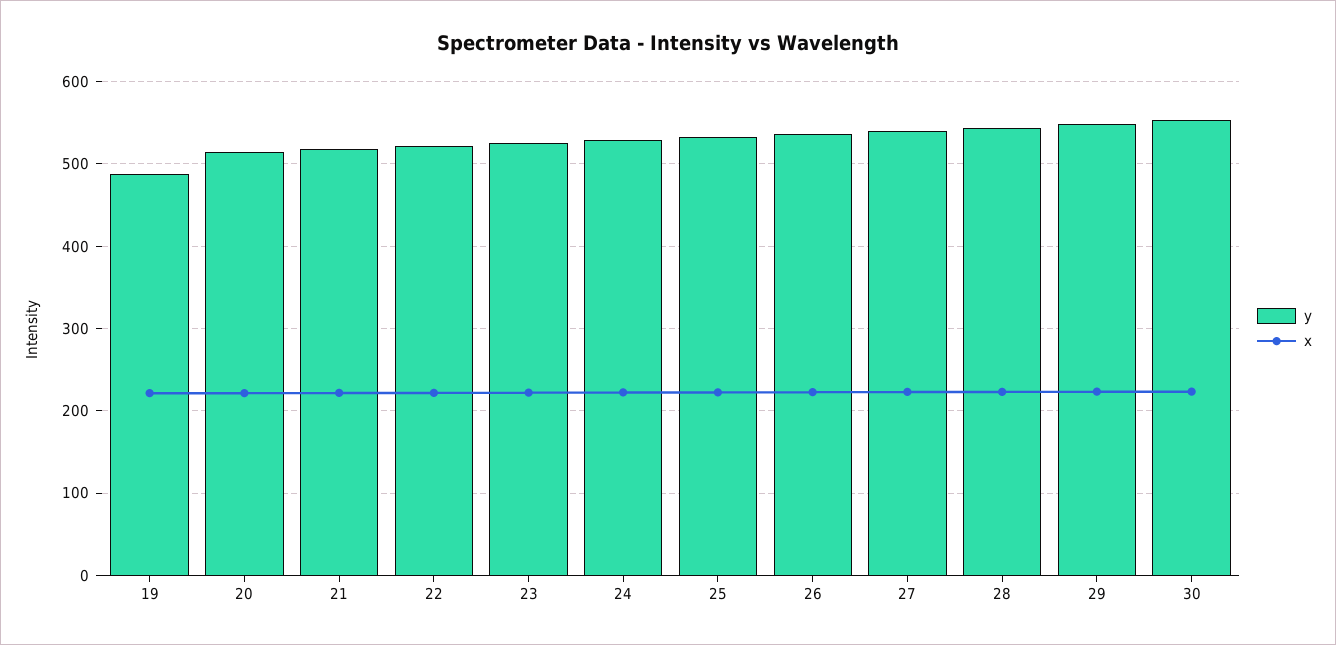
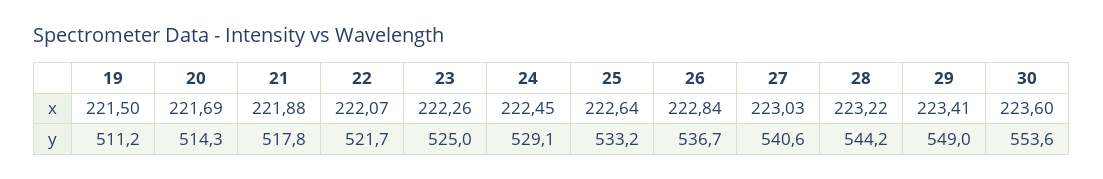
y, 19: 490 -> 511.2

